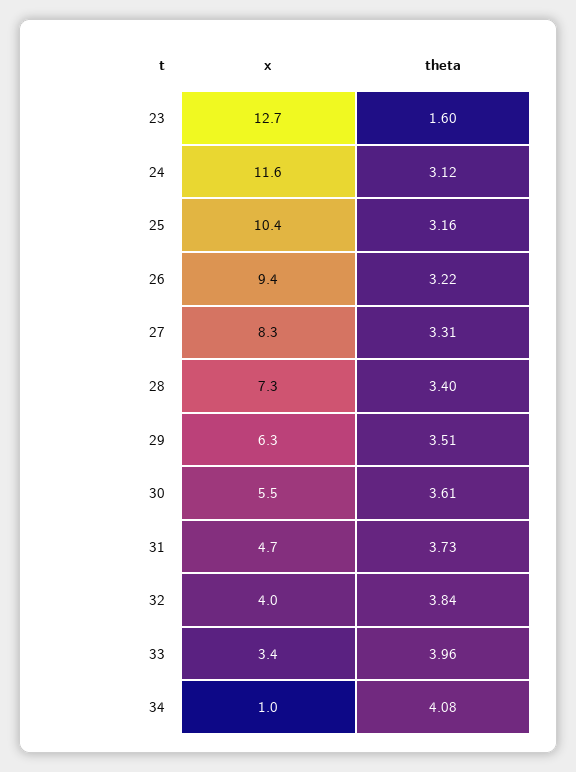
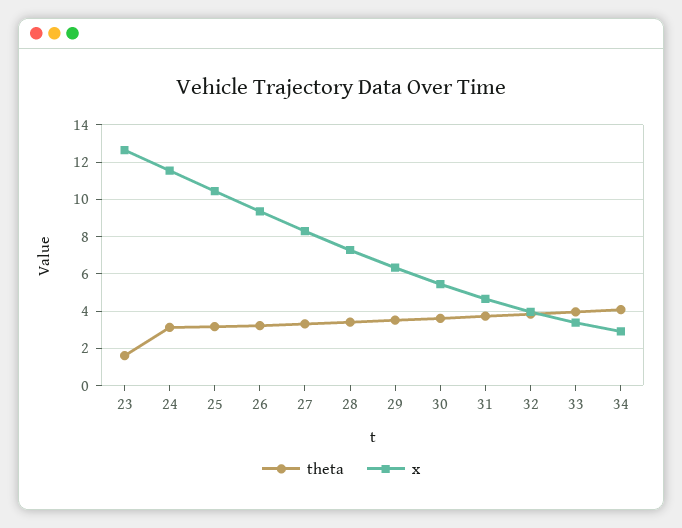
x, 34: 1 -> 3

